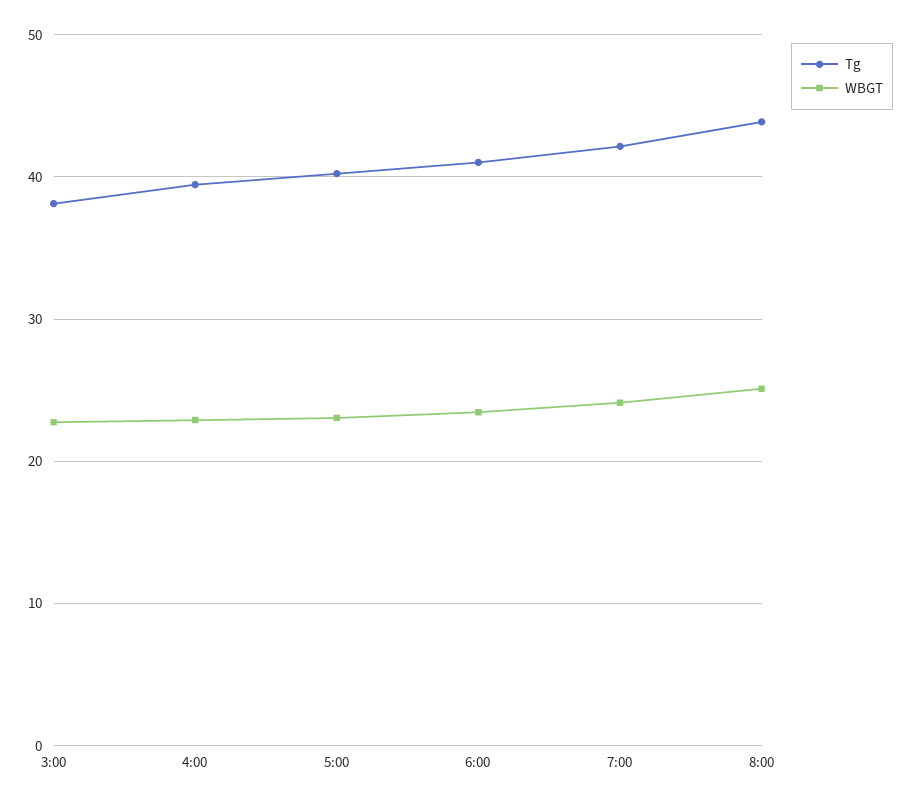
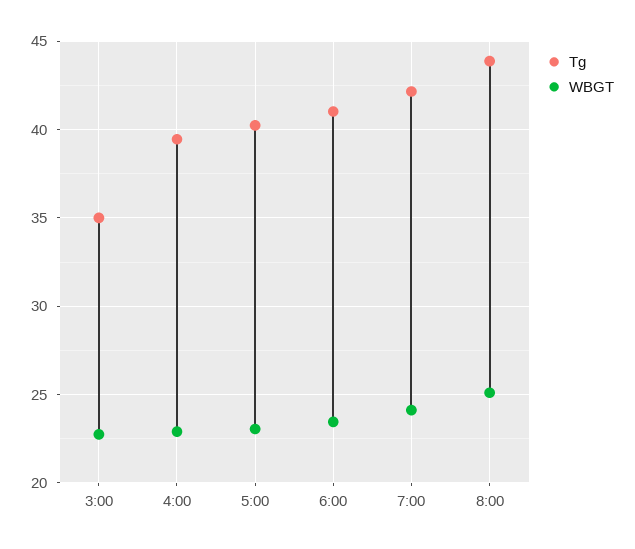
Tg, 3:00: 38 -> 35

